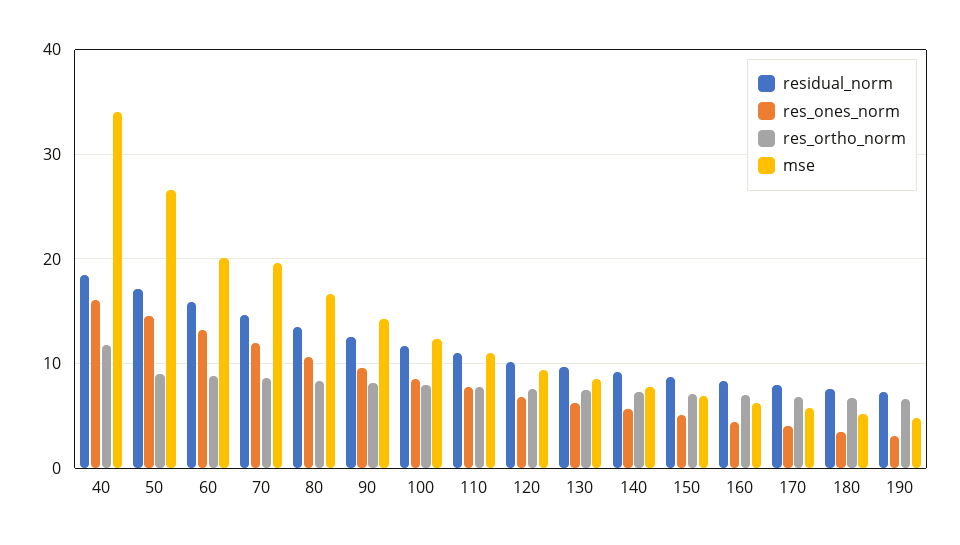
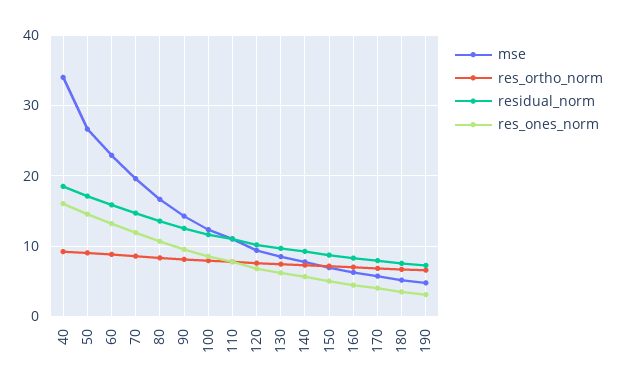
res_ortho_norm, 40: 12 -> 9
mse, 60: 20 -> 23

